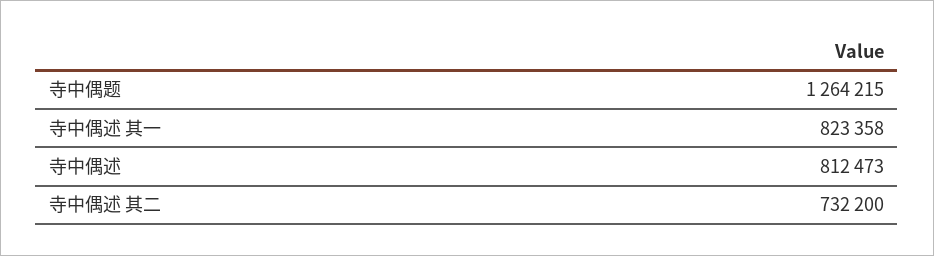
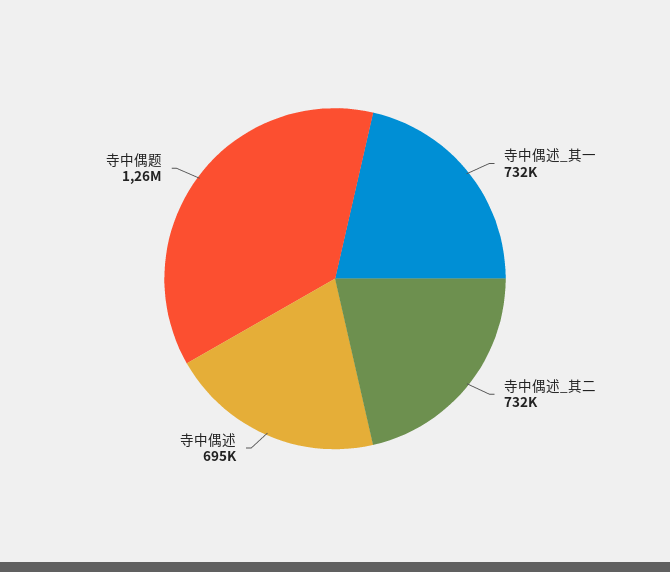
寺中偶述 其一: 823358 -> 732000
寺中偶述: 812473 -> 695000

